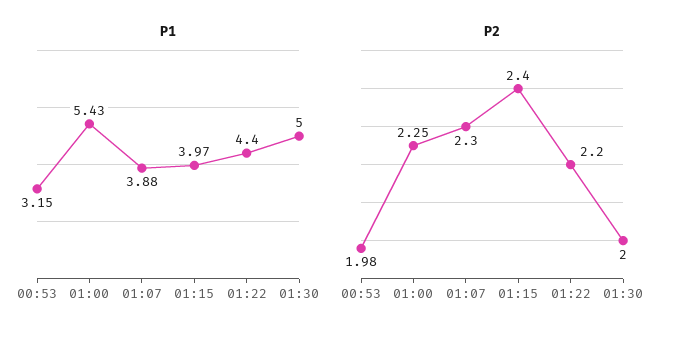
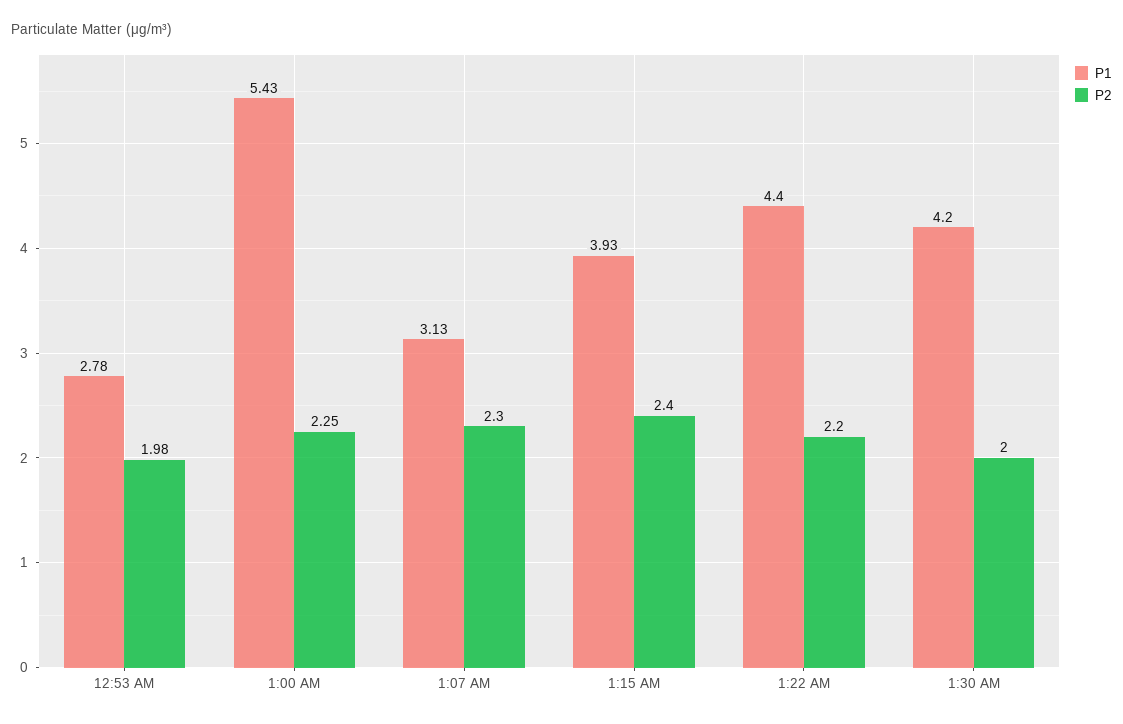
P1, 00:53: 3.15 -> 2.78
P1, 01:07: 3.88 -> 3.13
P1, 01:15: 3.97 -> 3.93
P1, 01:30: 5 -> 4.2

